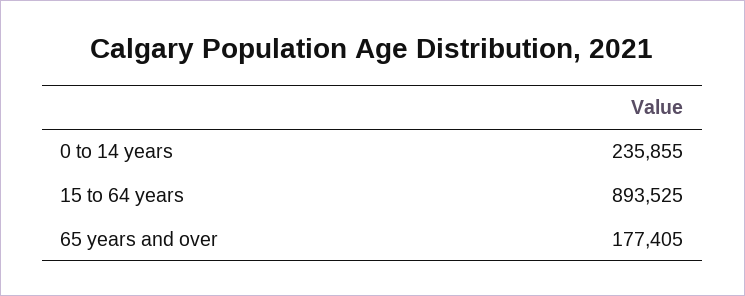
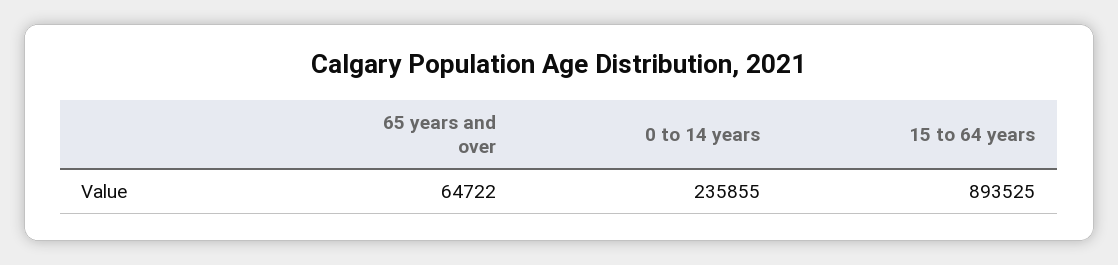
65 years and over: 177405 -> 64722

